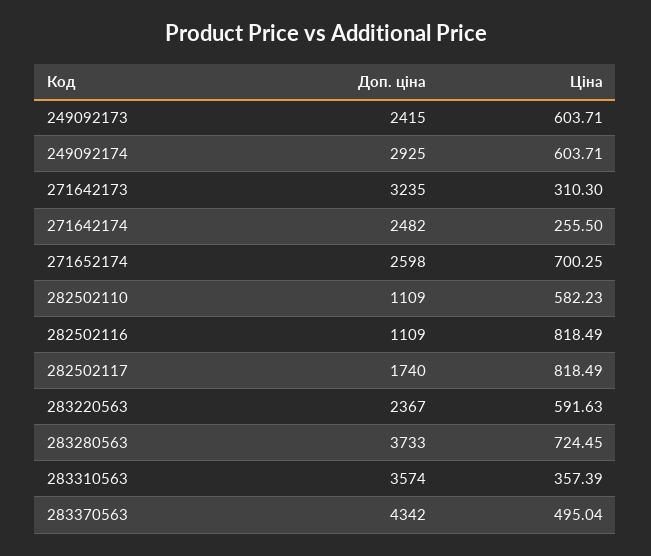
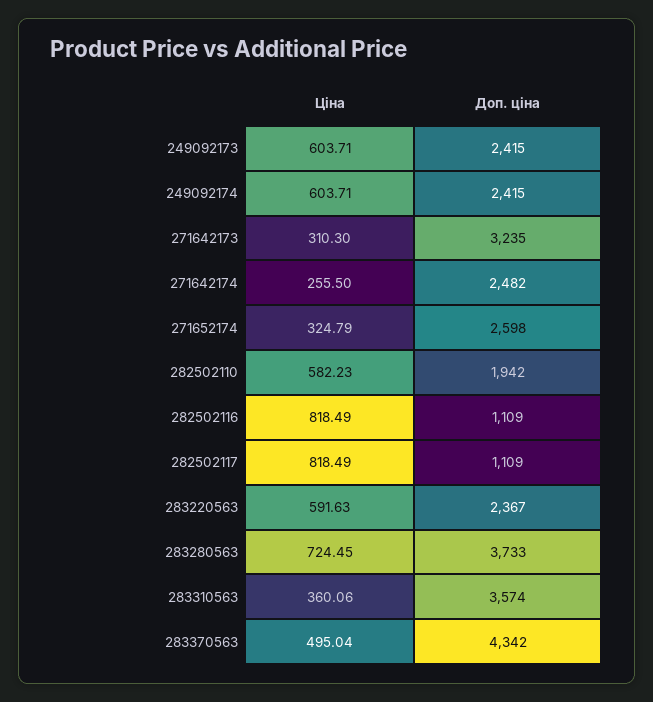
Доп. ціна, 249092174: 2925 -> 2415
Ціна, 271652174: 700.25 -> 324.79
Доп. ціна, 282502110: 1109 -> 1942
Доп. ціна, 282502117: 1740 -> 1109
Ціна, 283310563: 357.39 -> 360.06

